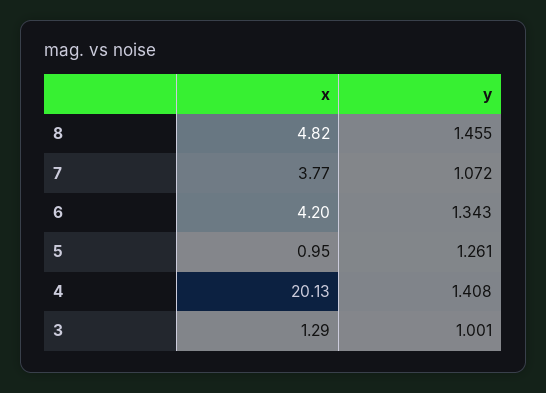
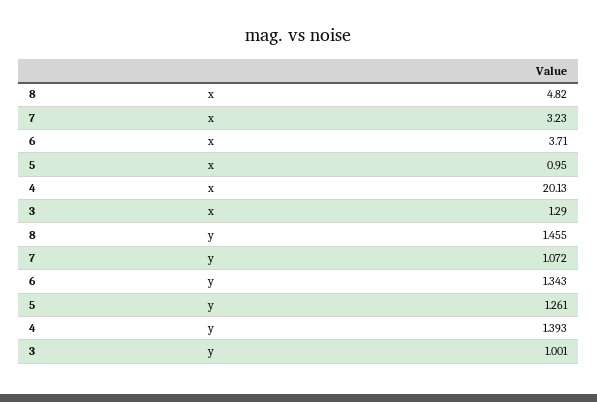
x, 7: 3.77 -> 3.23
x, 6: 4.2 -> 3.71
y, 4: 1.408 -> 1.393

